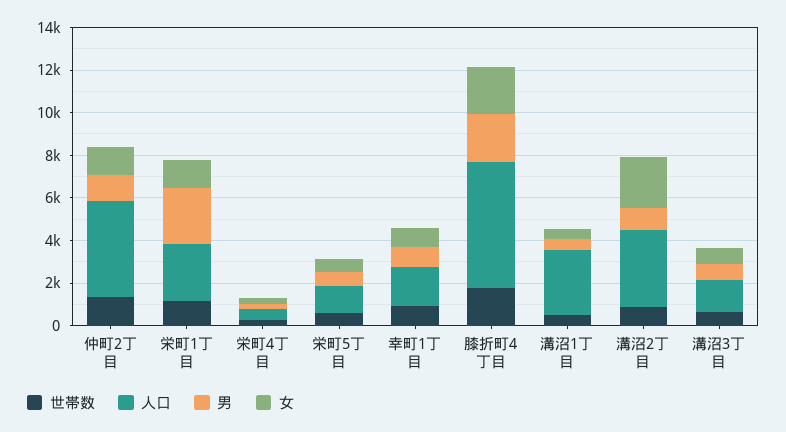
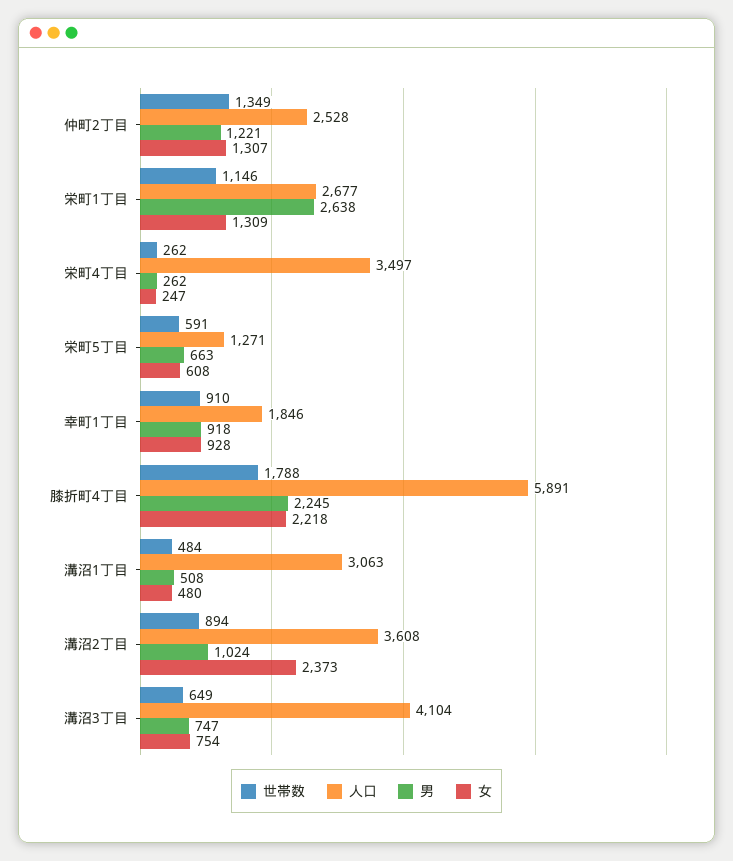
人口, 仲町2丁目: 4500 -> 2528
人口, 栄町4丁目: 500 -> 3497
人口, 溝沼3丁目: 1500 -> 4104

